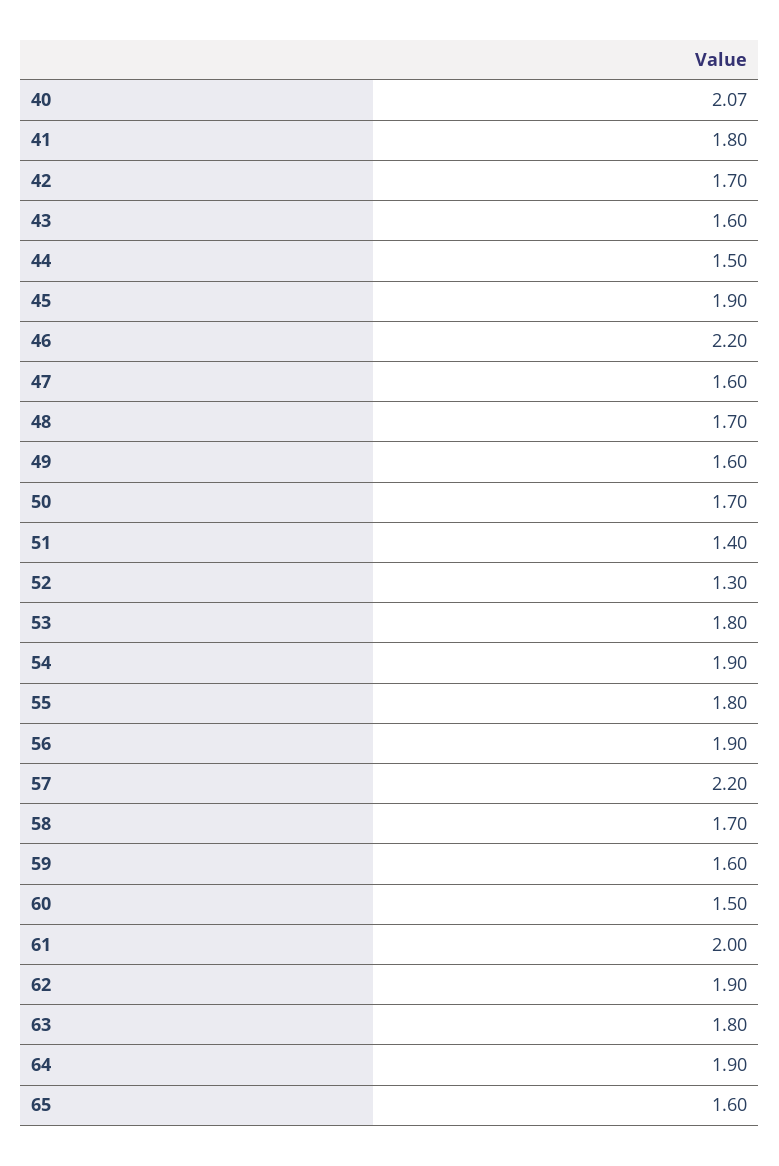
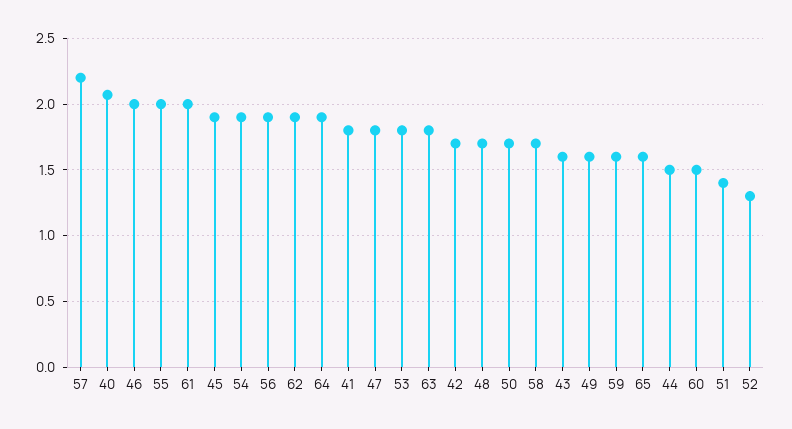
46: 2.2 -> 2
47: 1.6 -> 1.8
55: 1.8 -> 2

